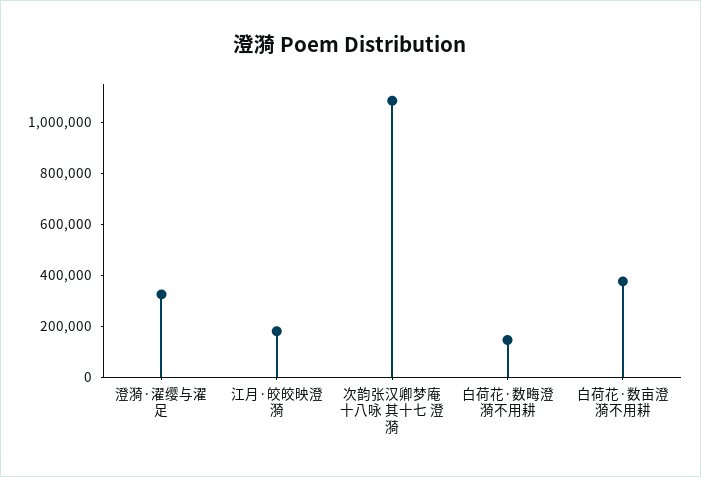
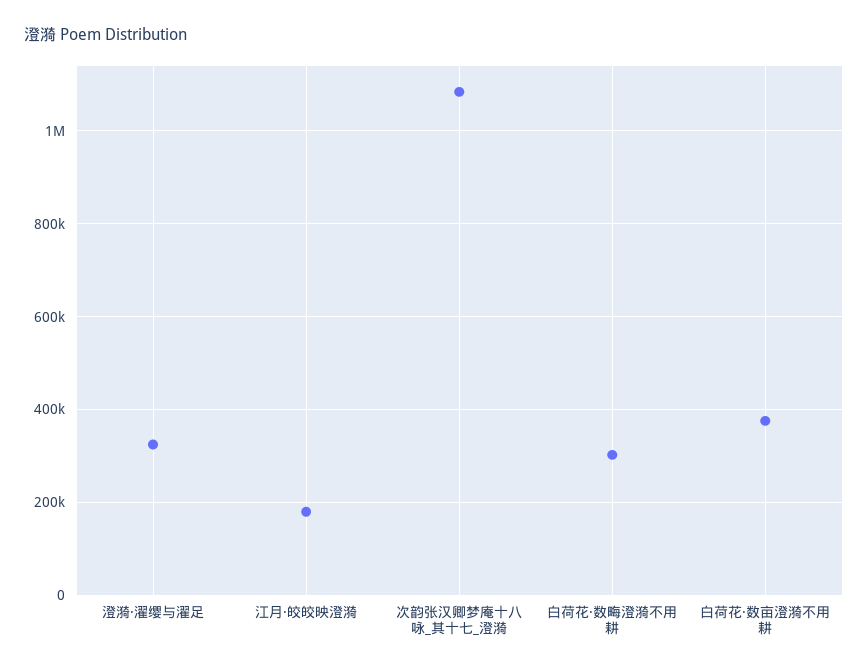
白荷花·数畮澄漪不用耕: 150000 -> 300000

